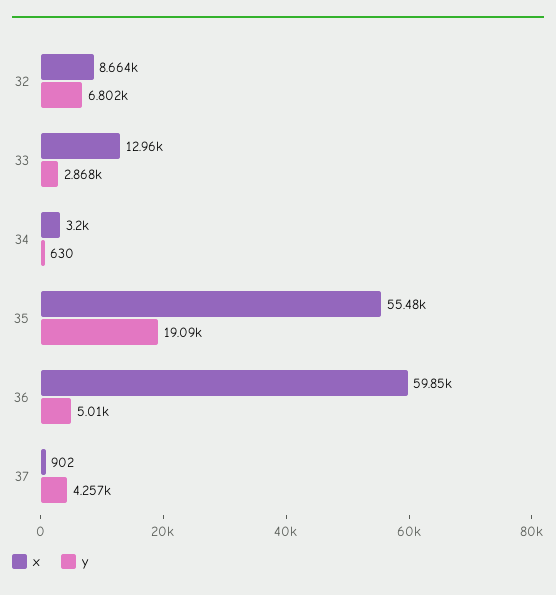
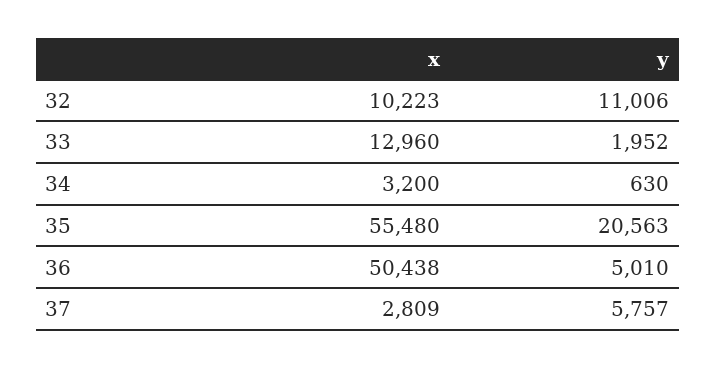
x, 32: 8664 -> 10223
y, 32: 6802 -> 11006
y, 33: 2868 -> 1952
y, 35: 19090 -> 20563
x, 36: 59850 -> 50438
x, 37: 902 -> 2809
y, 37: 4257 -> 5757

